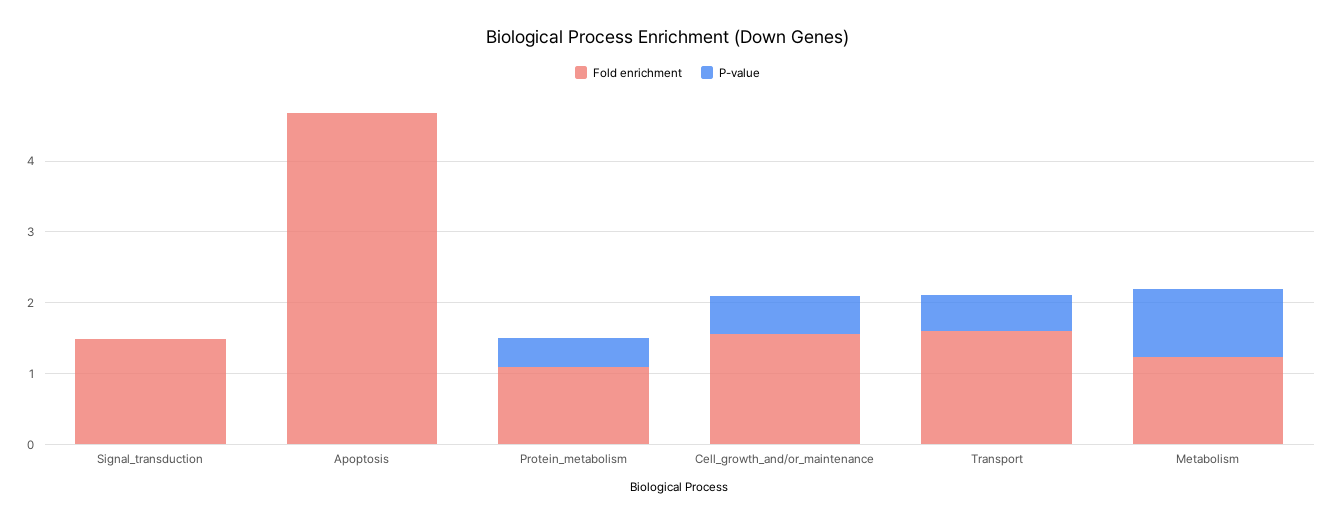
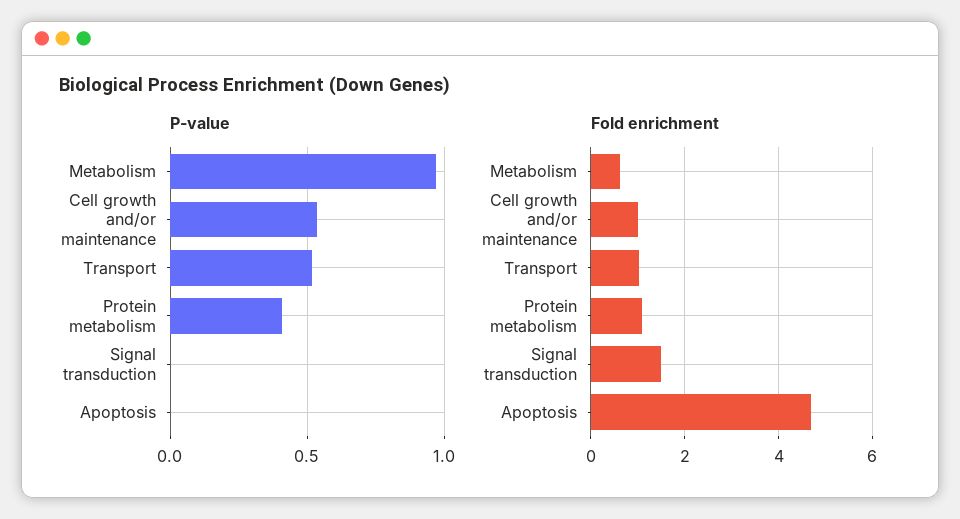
Fold enrichment, Cell_growth_and/or_maintenance: 1.6 -> 1
Fold enrichment, Transport: 1.6 -> 1
Fold enrichment, Metabolism: 1.2 -> 0.6

